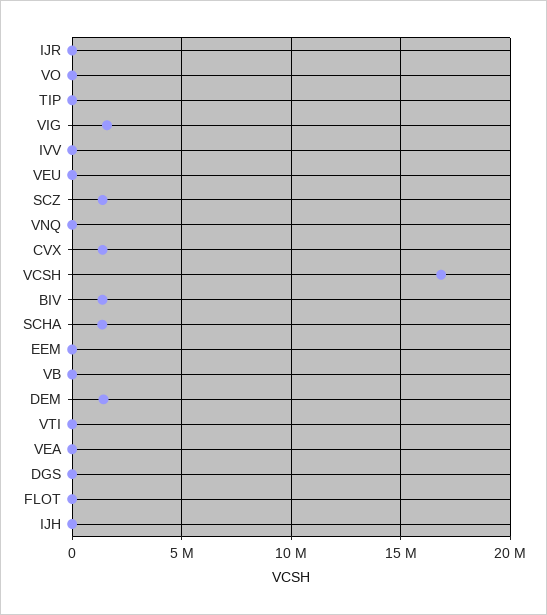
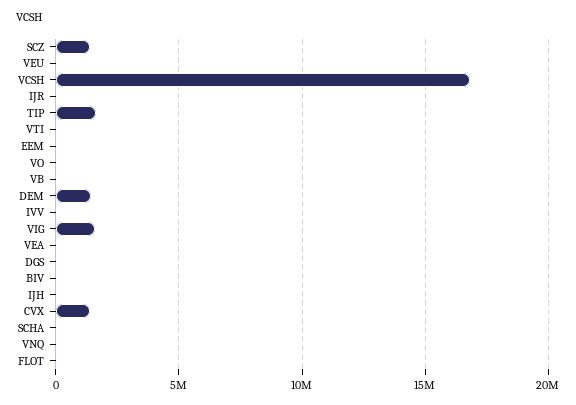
TIP: 0 -> 1500000
BIV: 1500000 -> 0
SCHA: 1500000 -> 0

